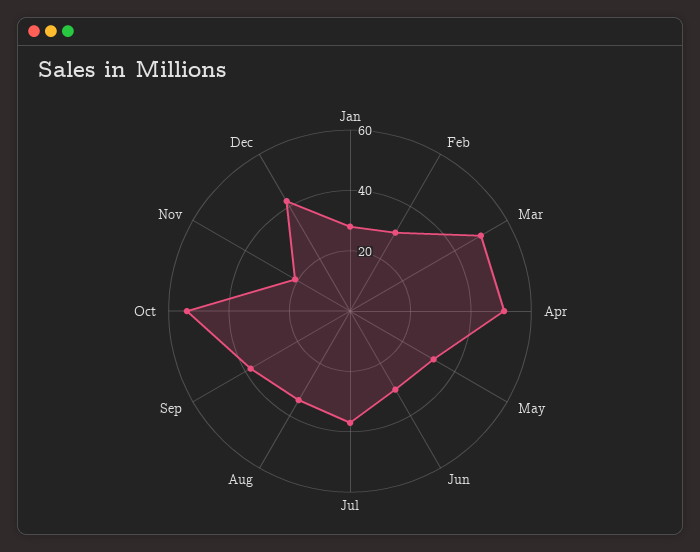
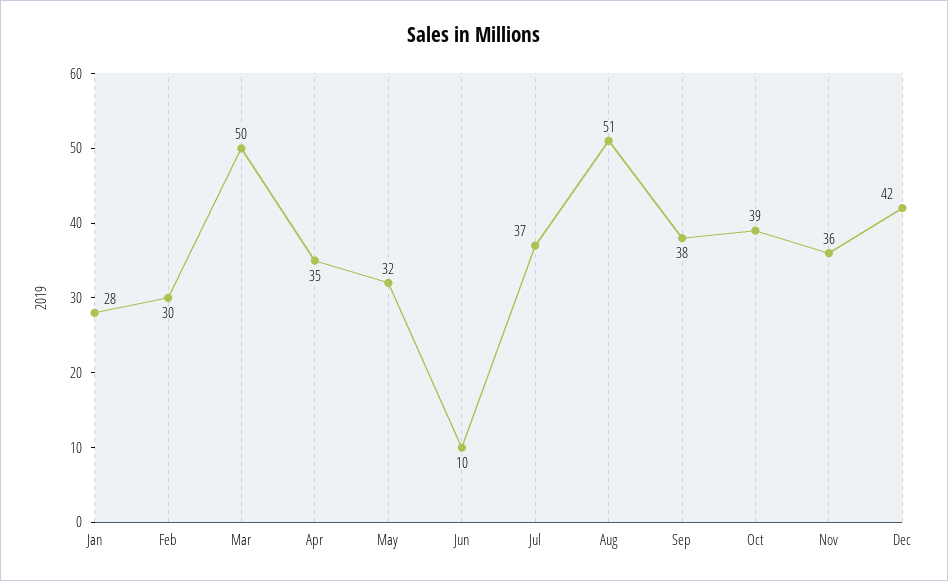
Apr: 50 -> 35
Jun: 30 -> 10
Aug: 35 -> 51
Oct: 55 -> 39
Nov: 20 -> 36

